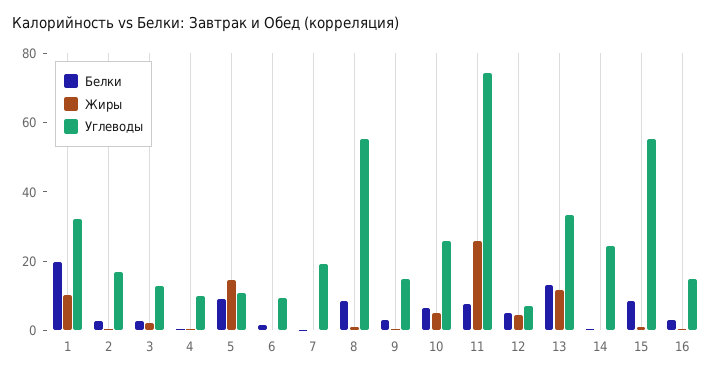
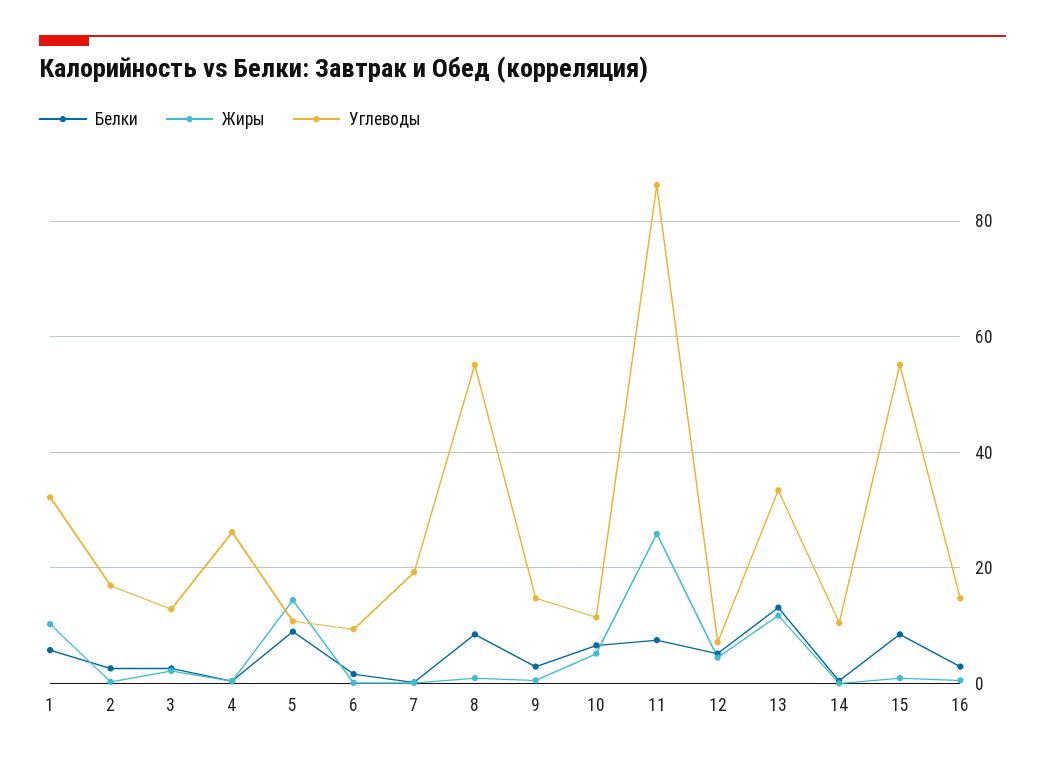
Белки, 1: 20 -> 6
Углеводы, 4: 10 -> 26
Углеводы, 10: 25 -> 12
Углеводы, 11: 75 -> 86
Углеводы, 14: 25 -> 10

